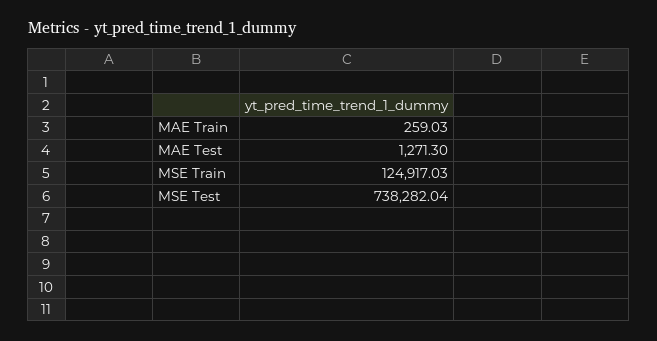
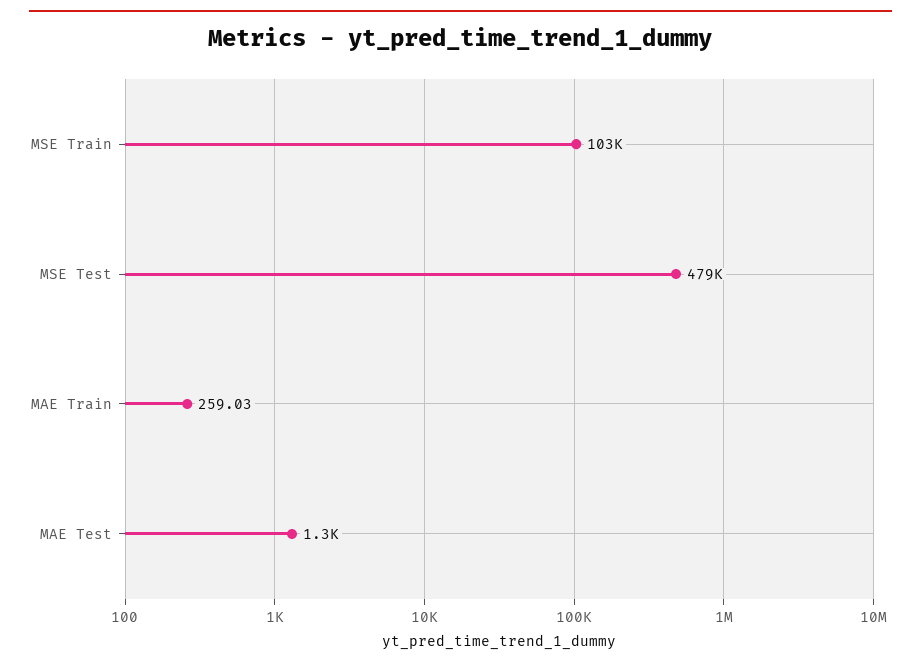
MSE Train: 124917.03 -> 103000
MSE Test: 738282.04 -> 479000

